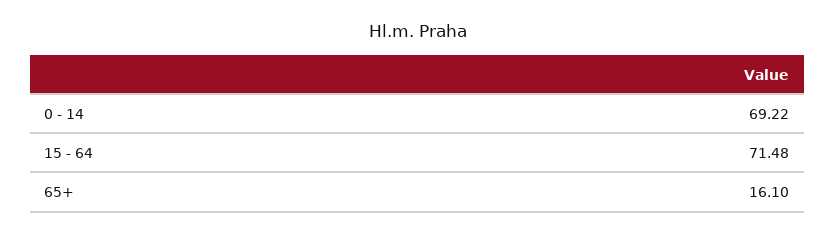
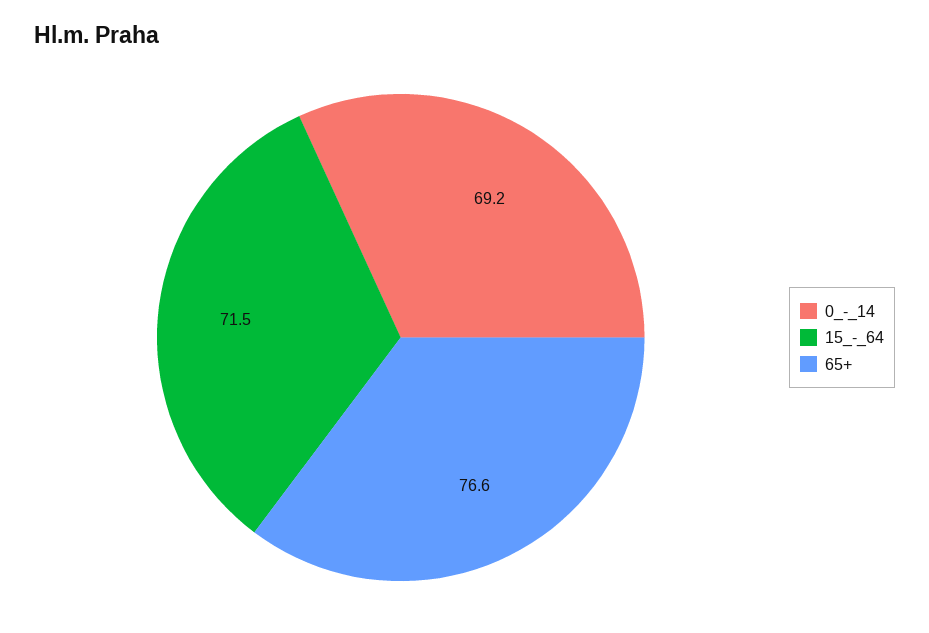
65+: 16.1 -> 76.6

